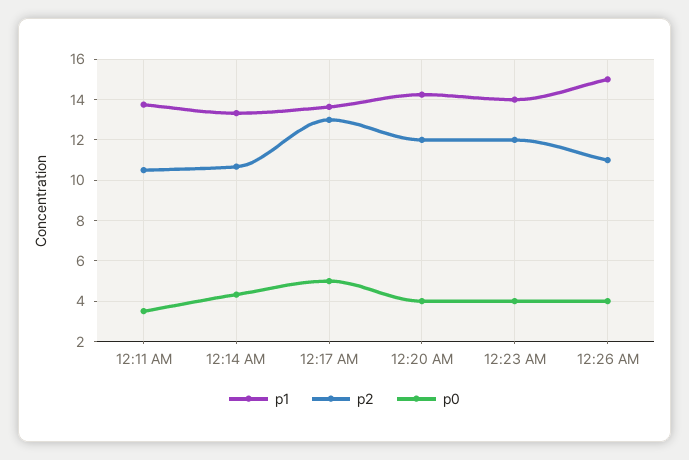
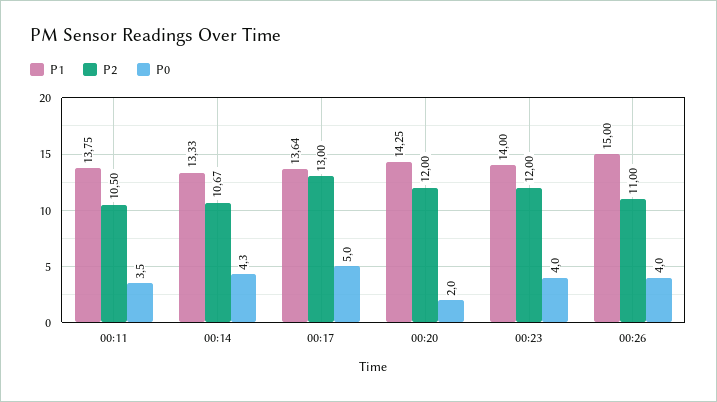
p0, 12:20 AM: 4 -> 2

